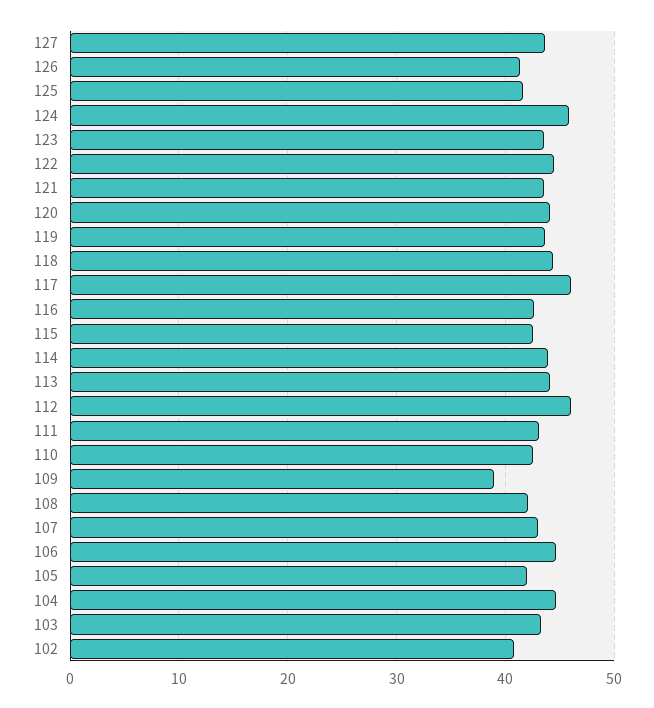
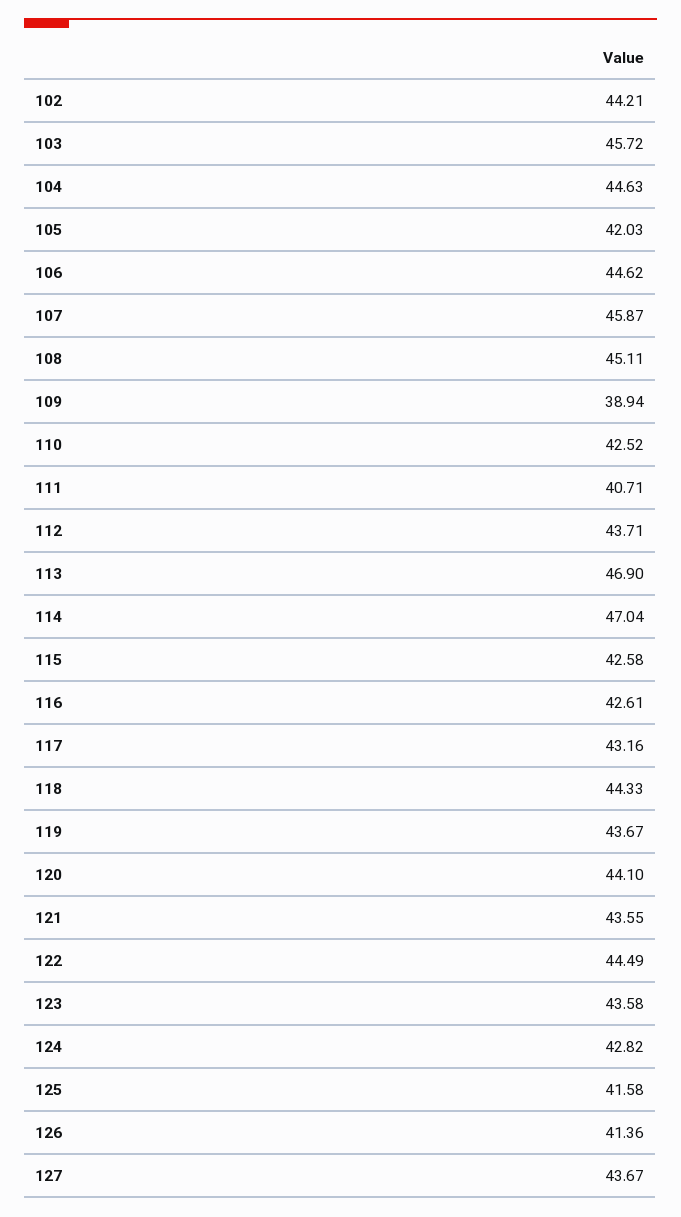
124: 46 -> 42.82
117: 46 -> 43.16
114: 44 -> 47.04
113: 44 -> 46.9
112: 46 -> 43.71
111: 43 -> 40.71
108: 42 -> 45.11
107: 43 -> 45.87
103: 43 -> 45.72
102: 41 -> 44.21

